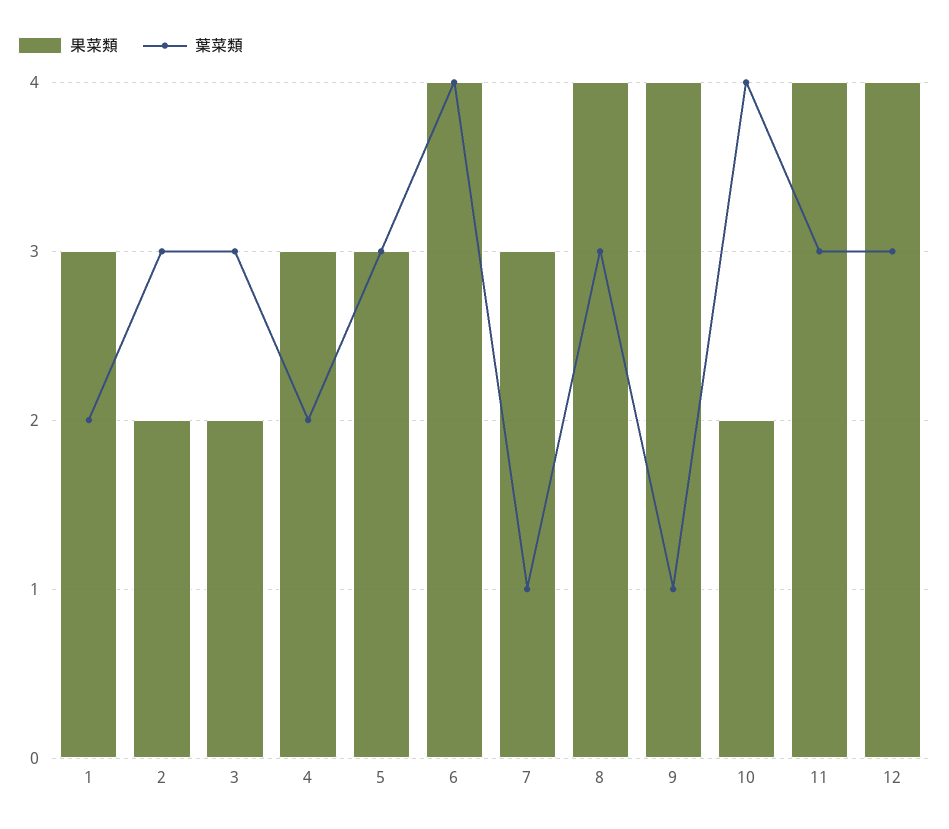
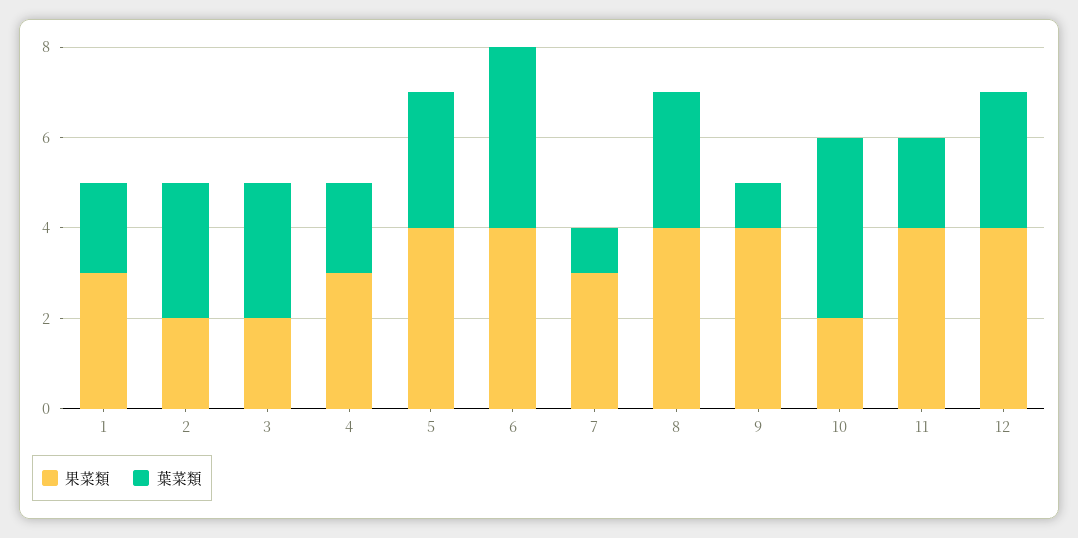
果菜類, 5: 3 -> 4
葉菜類, 11: 3 -> 2

